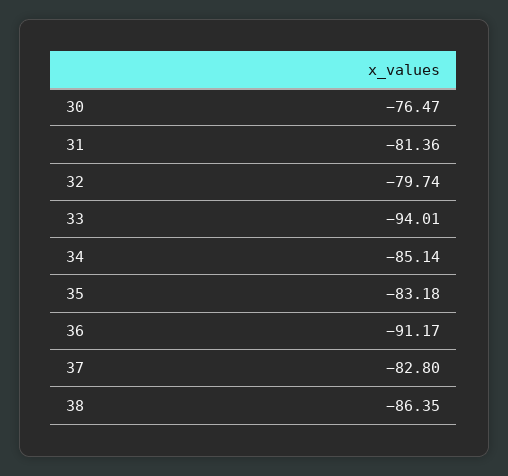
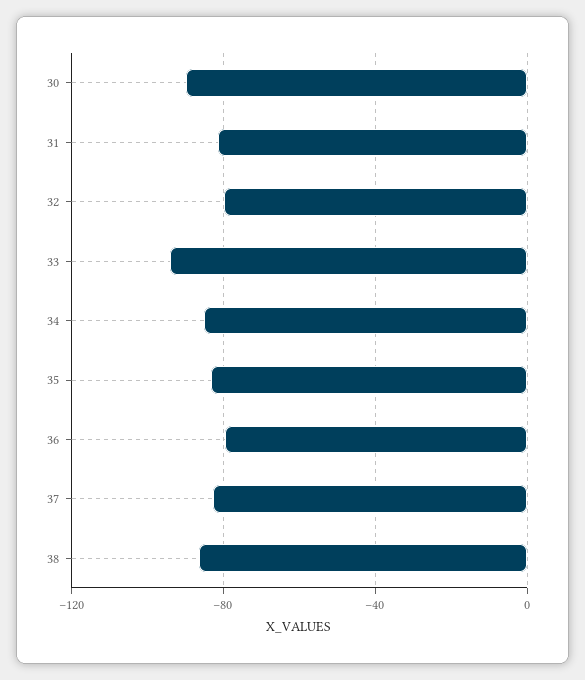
30: -76.47 -> -90
36: -91.17 -> -80

